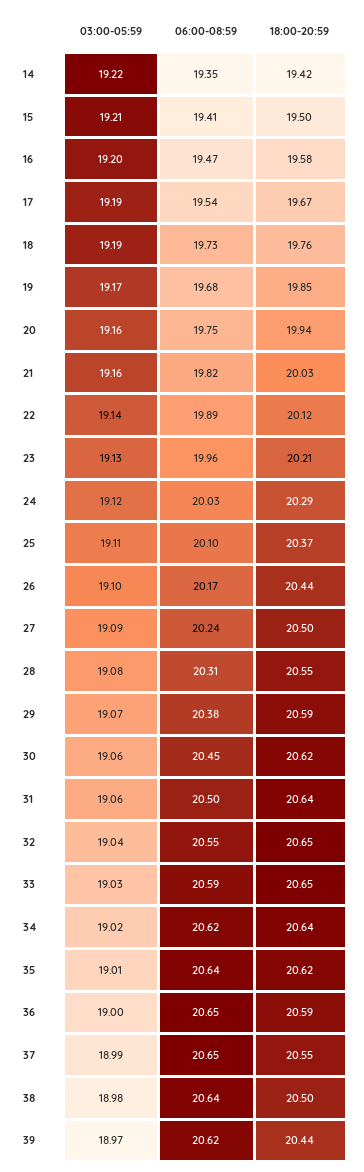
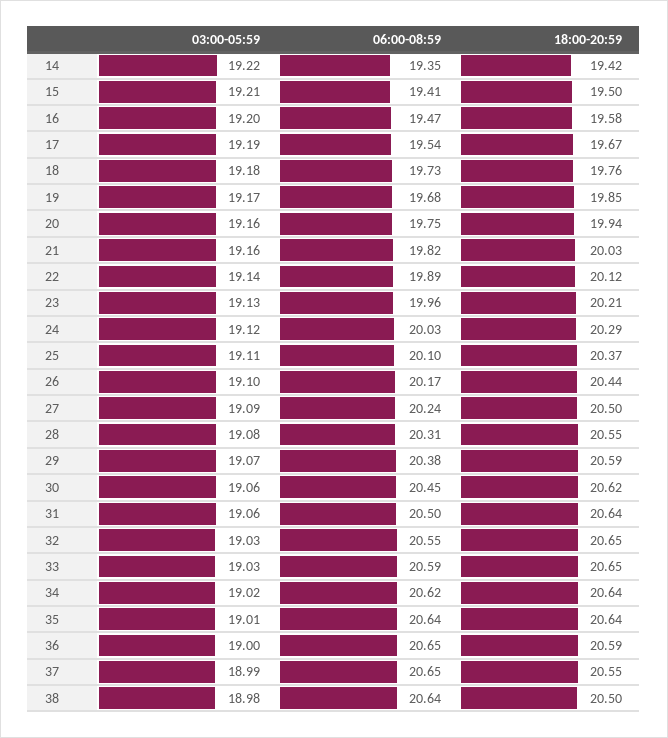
03:00-05:59, 18: 19.19 -> 19.18
03:00-05:59, 32: 19.04 -> 19.03
18:00-20:59, 35: 20.62 -> 20.64
03:00-05:59, 39: 18.97 -> none
06:00-08:59, 39: 20.62 -> none
18:00-20:59, 39: 20.44 -> none

